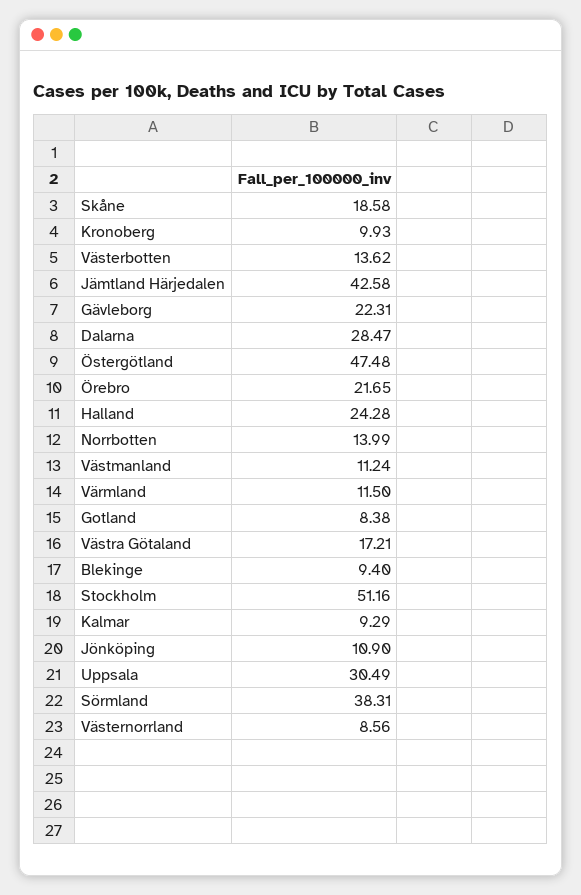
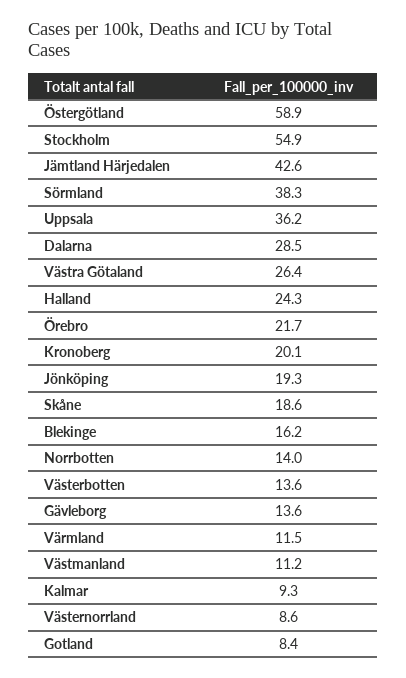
Kronoberg: 9.93 -> 20.1
Gävleborg: 22.31 -> 13.6
Östergötland: 47.48 -> 58.9
Västra Götaland: 17.21 -> 26.4
Blekinge: 9.4 -> 16.2
Stockholm: 51.16 -> 54.9
Jönköping: 10.9 -> 19.3
Uppsala: 30.49 -> 36.2

